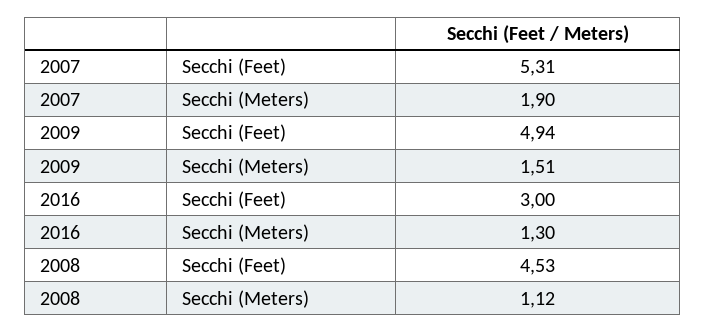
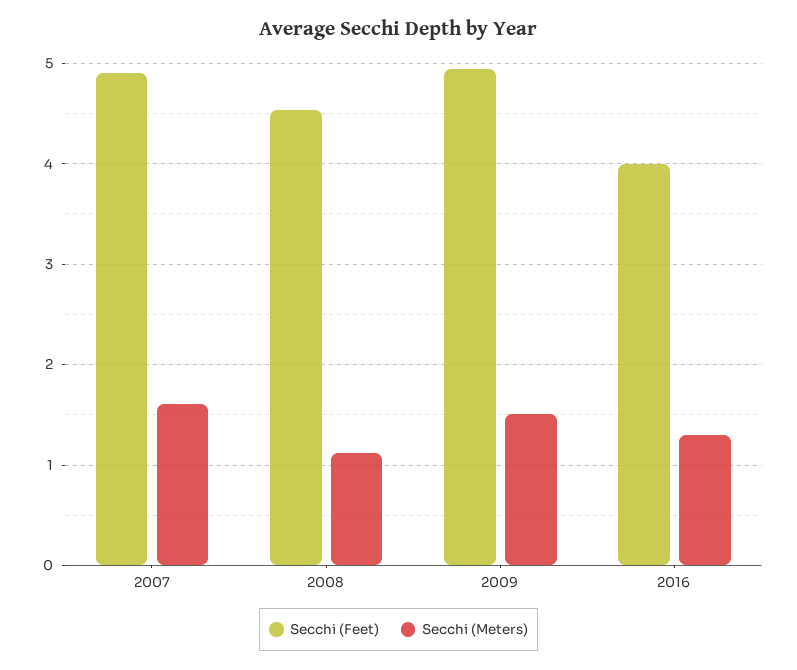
Secchi (Feet), 2007: 5.31 -> 4.9
Secchi (Meters), 2007: 1.9 -> 1.6
Secchi (Feet), 2016: 3 -> 4

